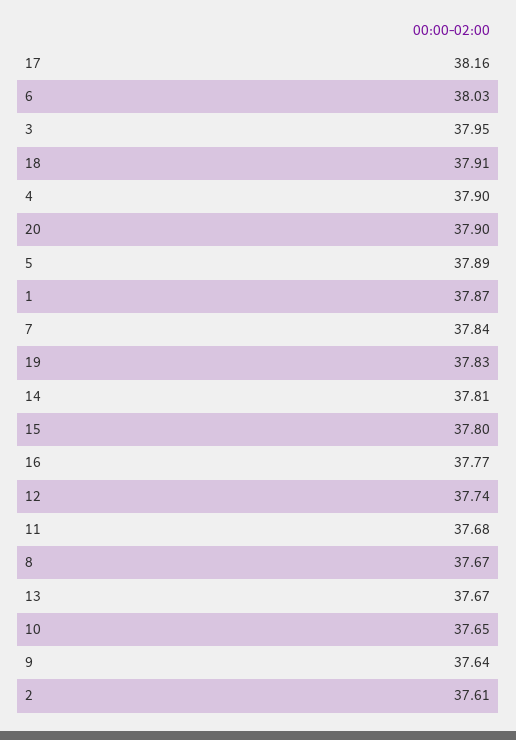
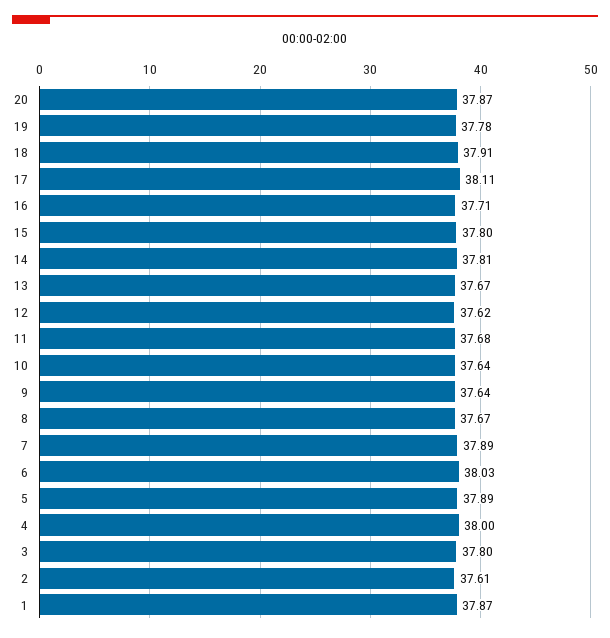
17: 38.16 -> 38.11
3: 37.95 -> 37.8
4: 37.9 -> 38
20: 37.9 -> 37.87
7: 37.84 -> 37.89
19: 37.83 -> 37.78
16: 37.77 -> 37.71
12: 37.74 -> 37.62
10: 37.65 -> 37.64

